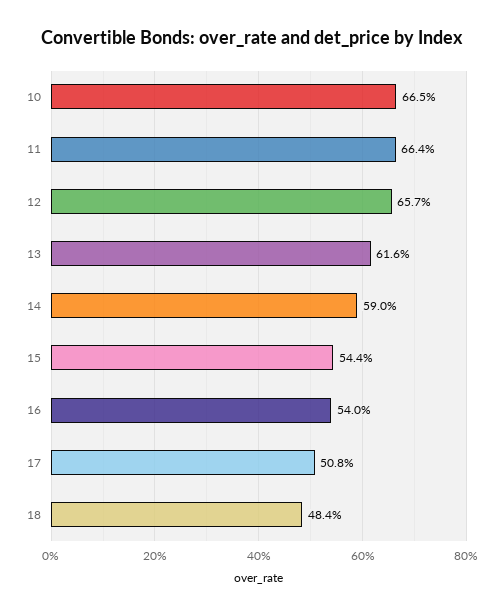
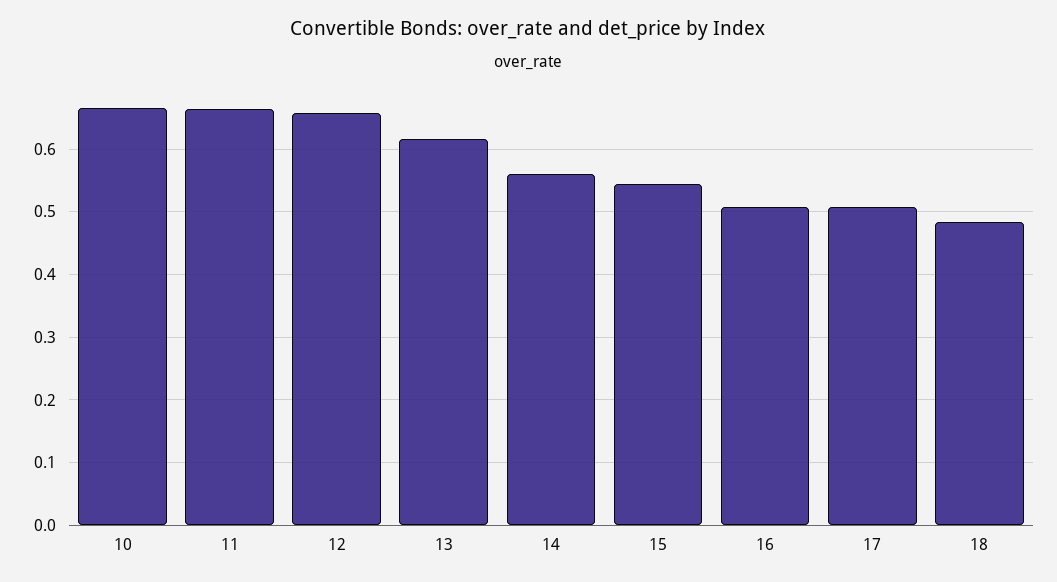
14: 0.59 -> 0.56
16: 0.54 -> 0.51

